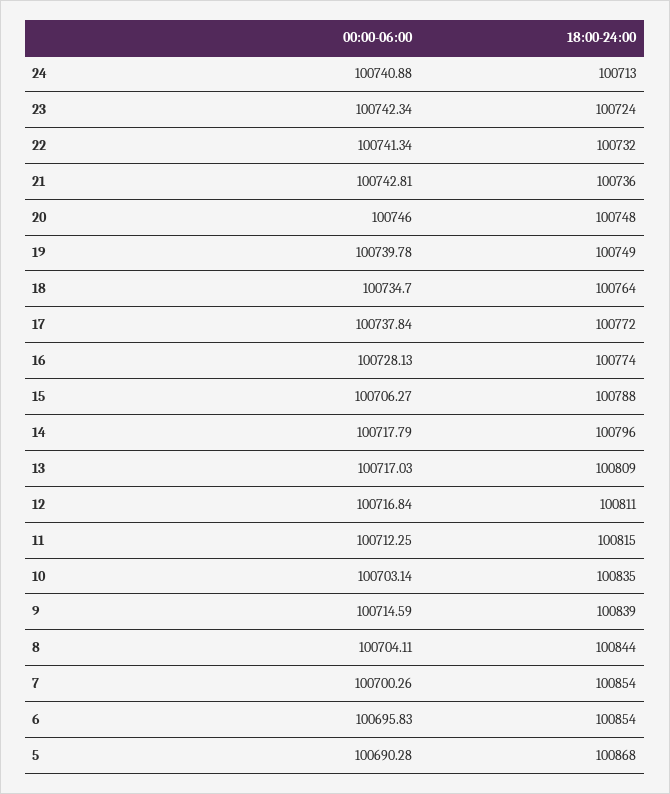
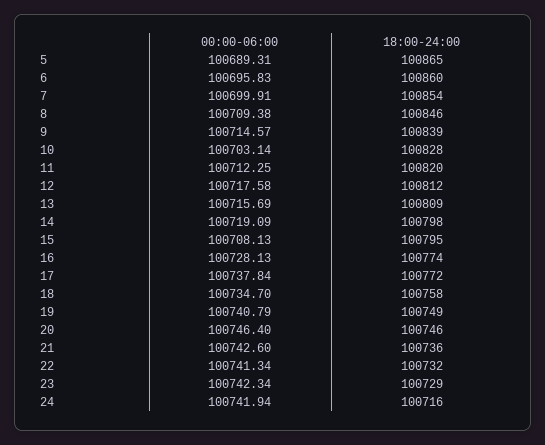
00:00-06:00, 24: 100740.88 -> 100741.94
18:00-24:00, 24: 100713 -> 100716
18:00-24:00, 23: 100724 -> 100729
00:00-06:00, 21: 100742.81 -> 100742.6
00:00-06:00, 20: 100746 -> 100746.4
18:00-24:00, 20: 100748 -> 100746
00:00-06:00, 19: 100739.78 -> 100740.79
18:00-24:00, 18: 100764 -> 100758
00:00-06:00, 15: 100706.27 -> 100708.13
18:00-24:00, 15: 100788 -> 100795
00:00-06:00, 14: 100717.79 -> 100719.09
18:00-24:00, 14: 100796 -> 100798
00:00-06:00, 13: 100717.03 -> 100715.69
00:00-06:00, 12: 100716.84 -> 100717.58
18:00-24:00, 12: 100811 -> 100812
18:00-24:00, 11: 100815 -> 100820
18:00-24:00, 10: 100835 -> 100828
00:00-06:00, 9: 100714.59 -> 100714.57
00:00-06:00, 8: 100704.11 -> 100709.38
18:00-24:00, 8: 100844 -> 100846
00:00-06:00, 7: 100700.26 -> 100699.91
18:00-24:00, 6: 100854 -> 100860
00:00-06:00, 5: 100690.28 -> 100689.31
18:00-24:00, 5: 100868 -> 100865

